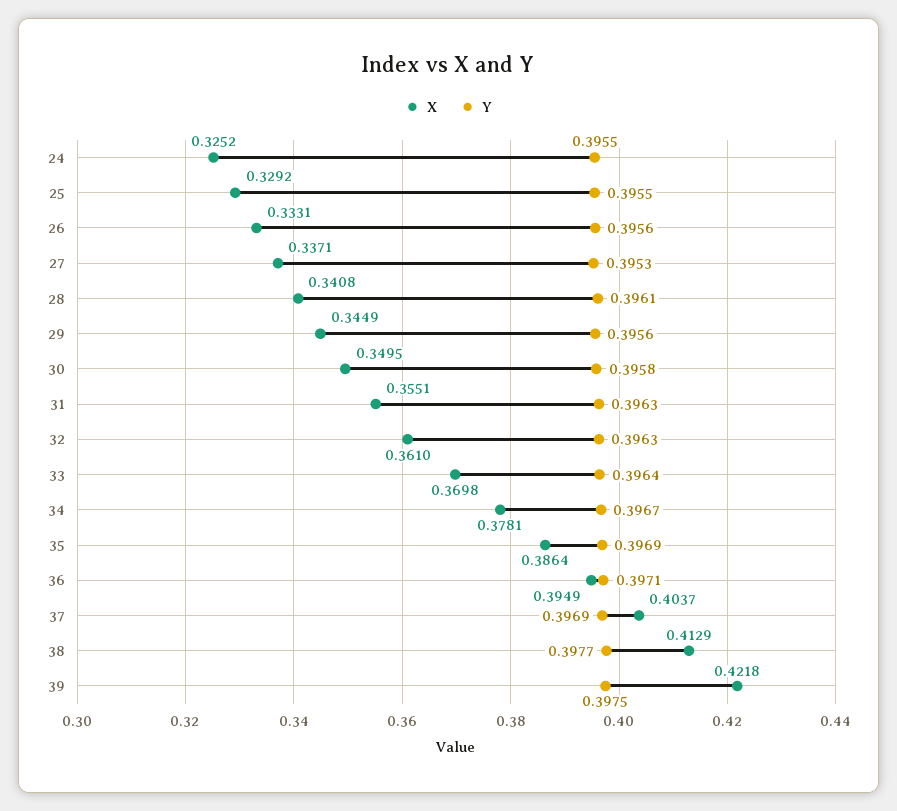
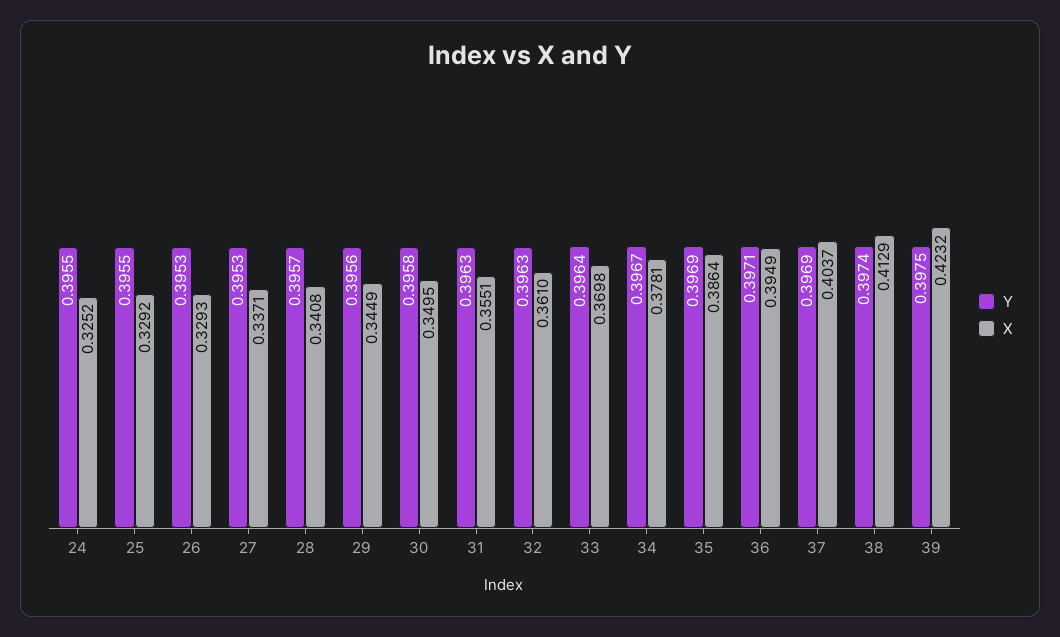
X, 26: 0.3331 -> 0.3293
Y, 26: 0.3956 -> 0.3953
Y, 28: 0.3961 -> 0.3957
Y, 38: 0.3977 -> 0.3974
X, 39: 0.4218 -> 0.4232

